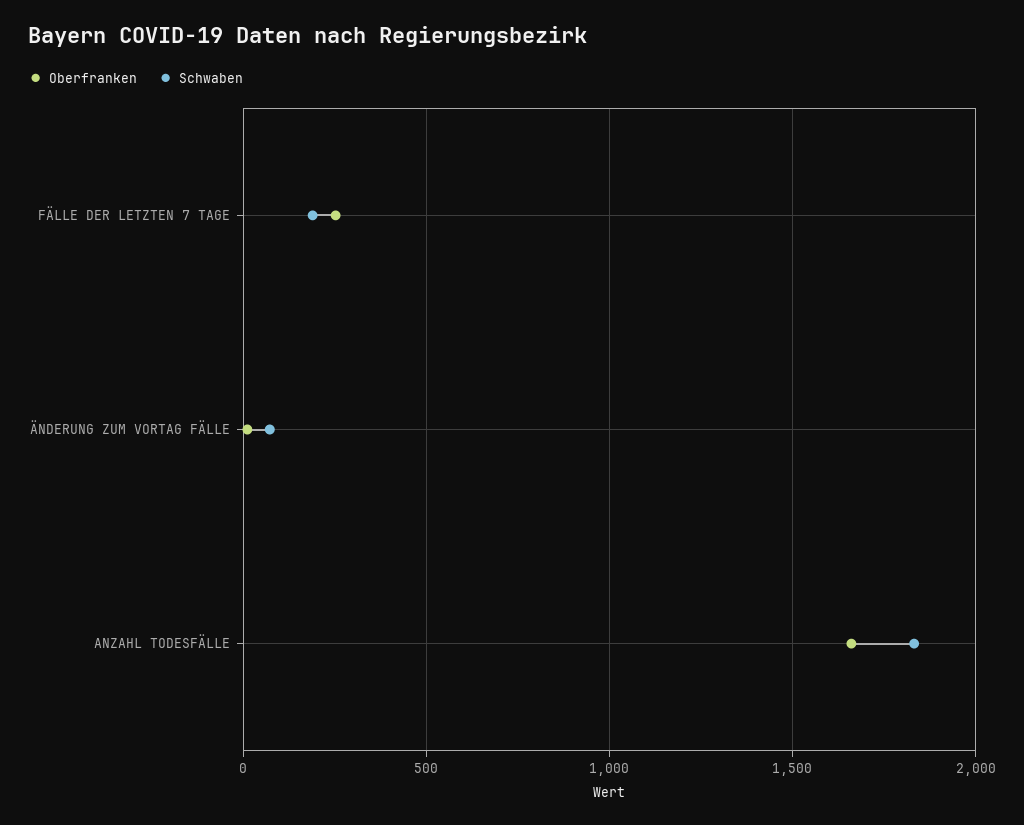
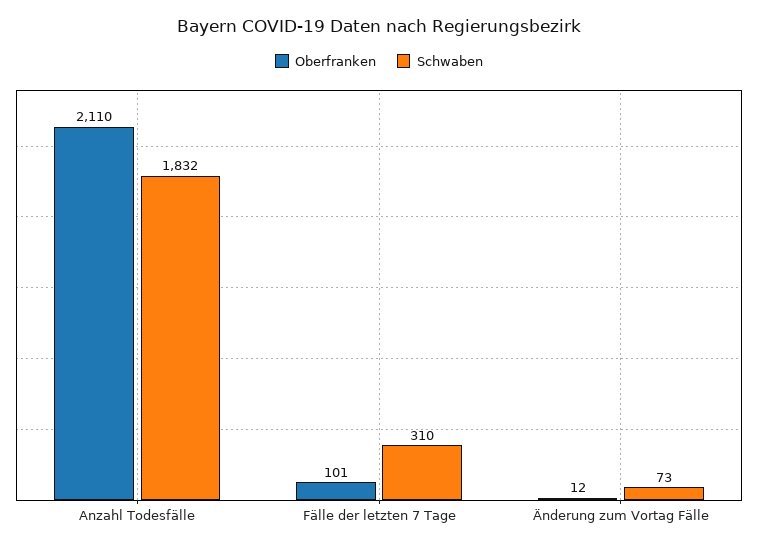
Oberfranken, FÄLLE DER LETZTEN 7 TAGE: 250 -> 101
Schwaben, FÄLLE DER LETZTEN 7 TAGE: 200 -> 310
Oberfranken, ANZAHL TODESFÄLLE: 1650 -> 2110

